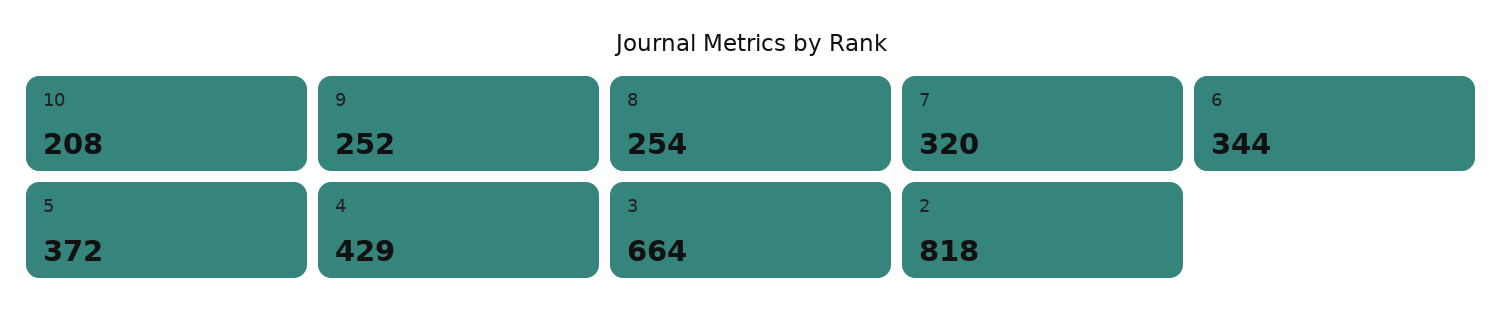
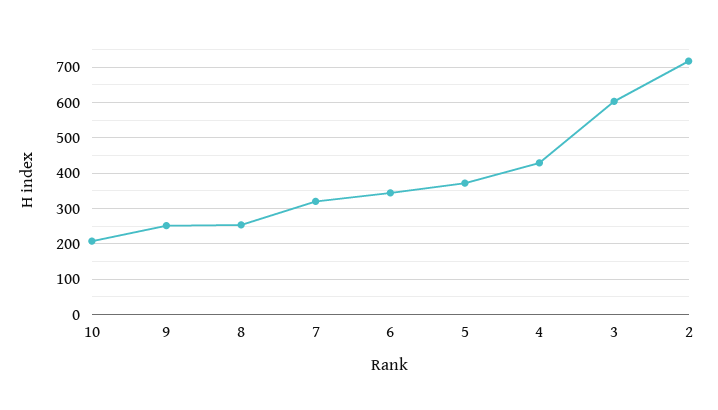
3: 664 -> 600
2: 818 -> 720

